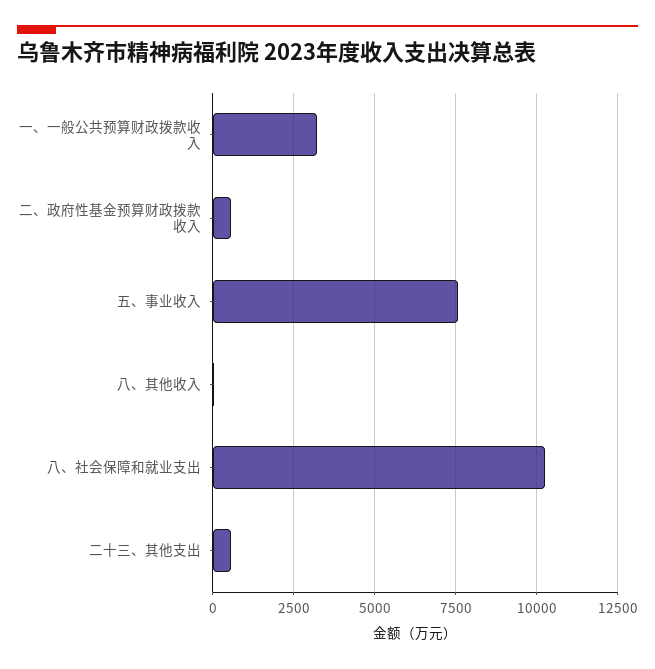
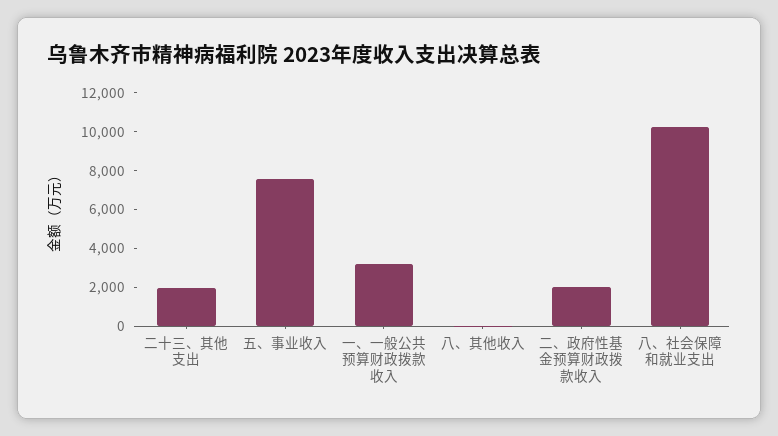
二、政府性基金预算财政拨款收入: 500 -> 2000
二十三、其他支出: 500 -> 2000

